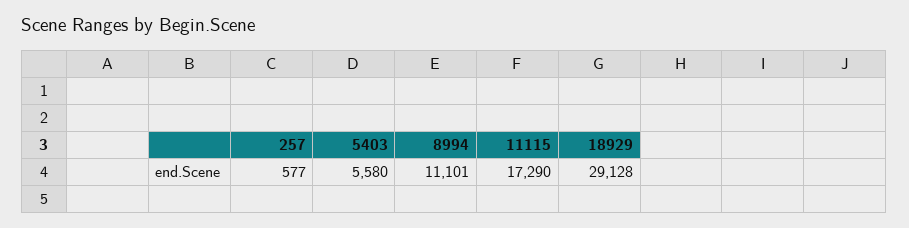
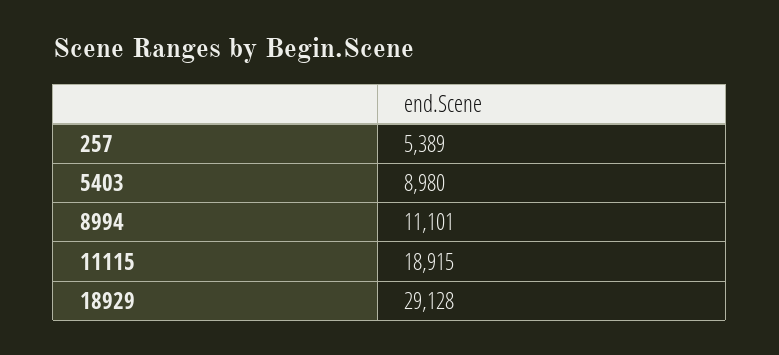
257: 577 -> 5389
5403: 5580 -> 8980
11115: 17290 -> 18915

